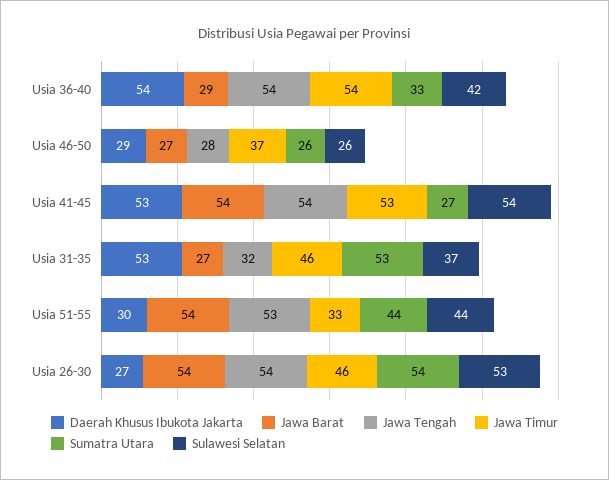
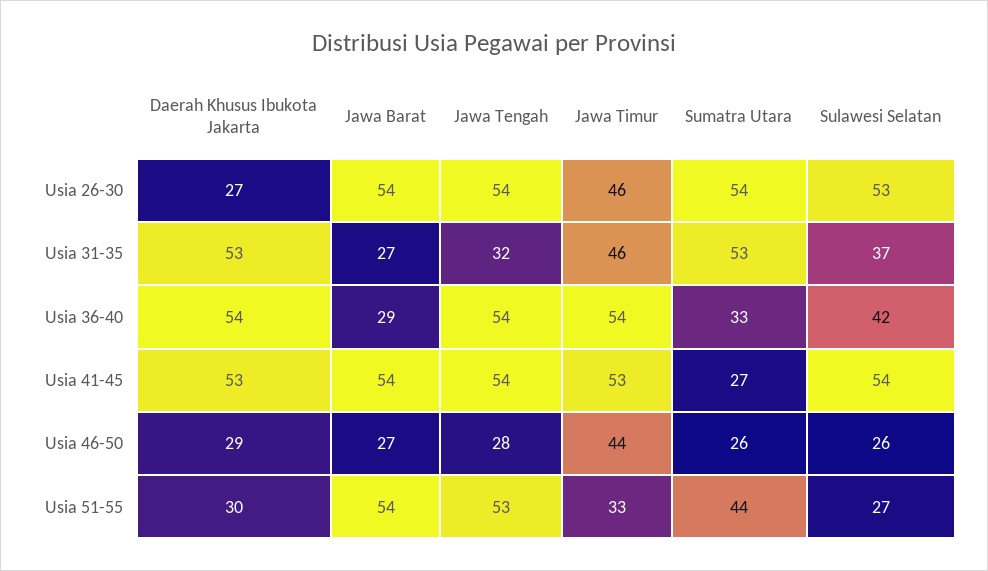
Jawa Timur, Usia 46-50: 37 -> 44
Sulawesi Selatan, Usia 51-55: 44 -> 27

